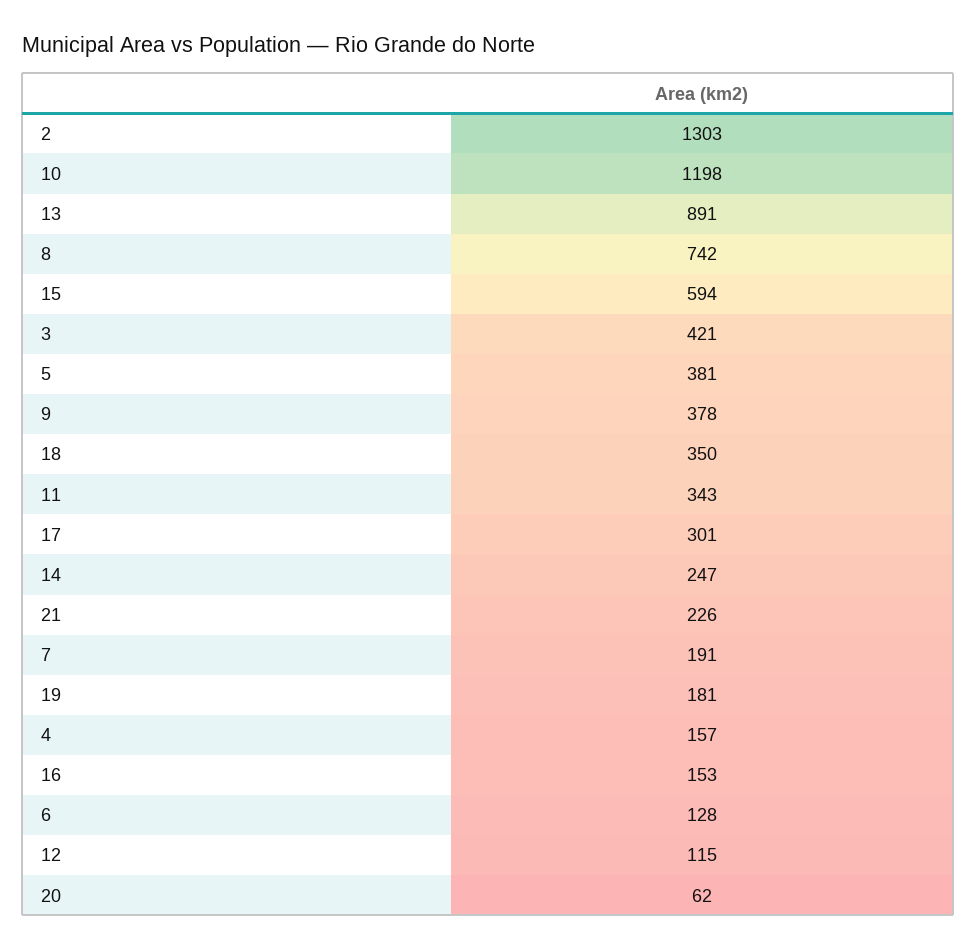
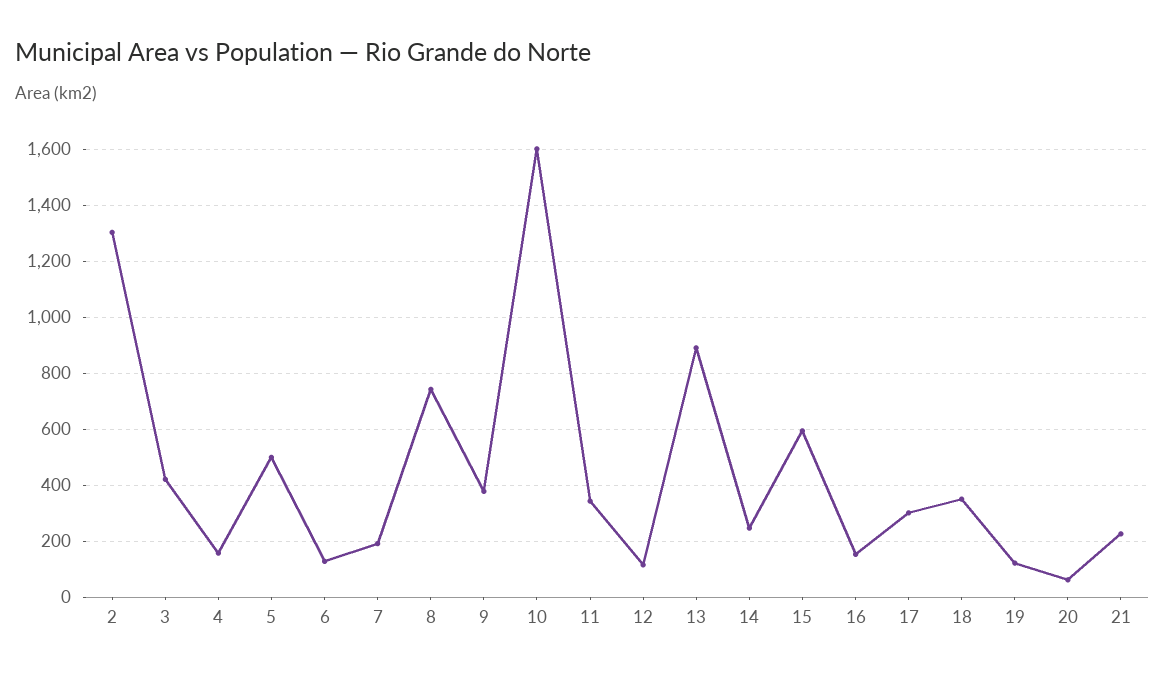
10: 1198 -> 1600
5: 381 -> 500
19: 181 -> 125

